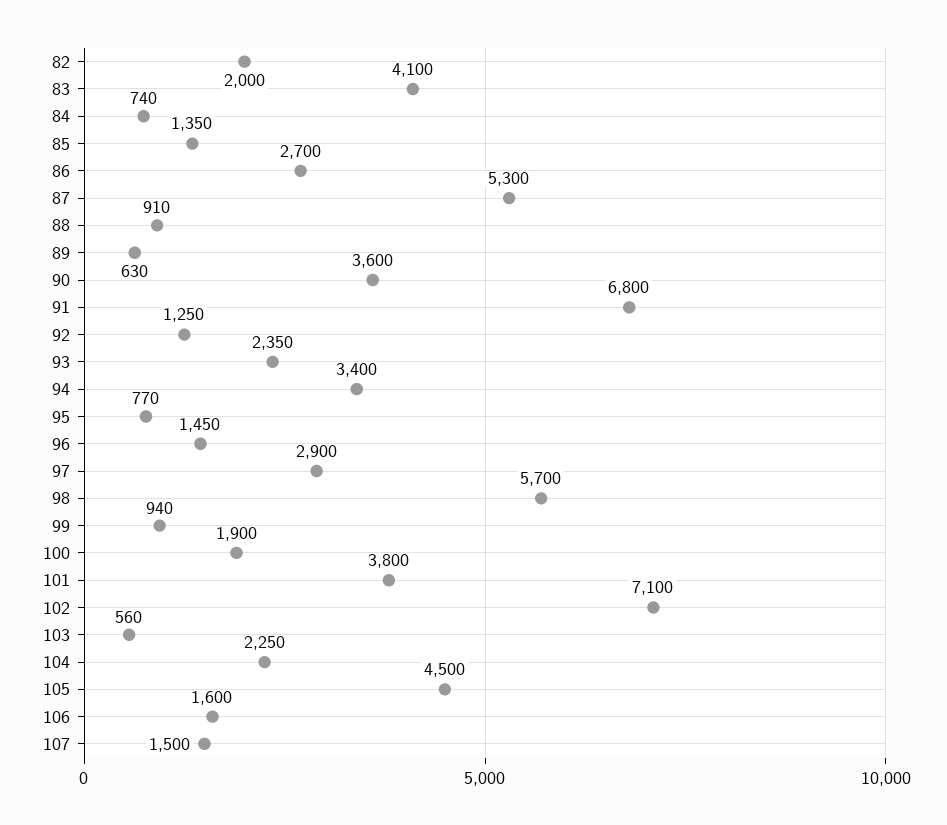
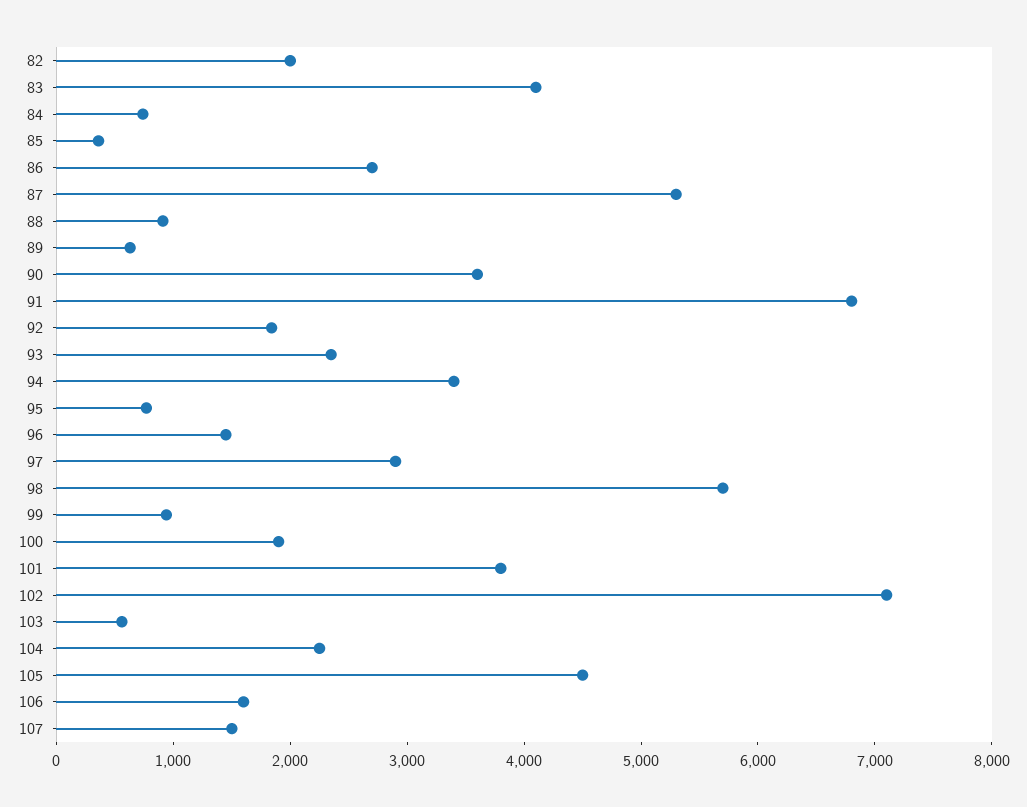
85: 1350 -> 400
92: 1250 -> 1800

